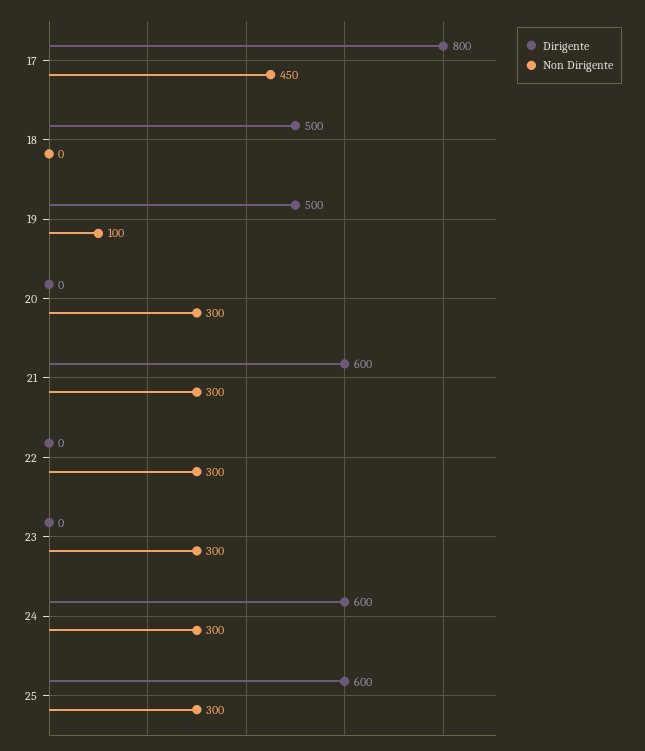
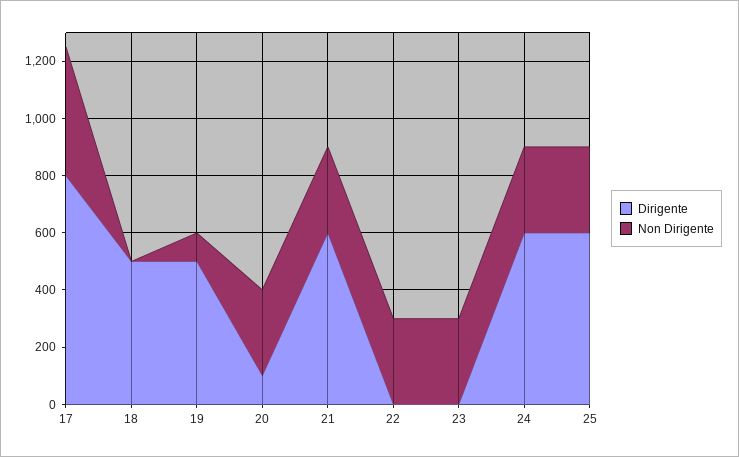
Dirigente, 20: 0 -> 100

